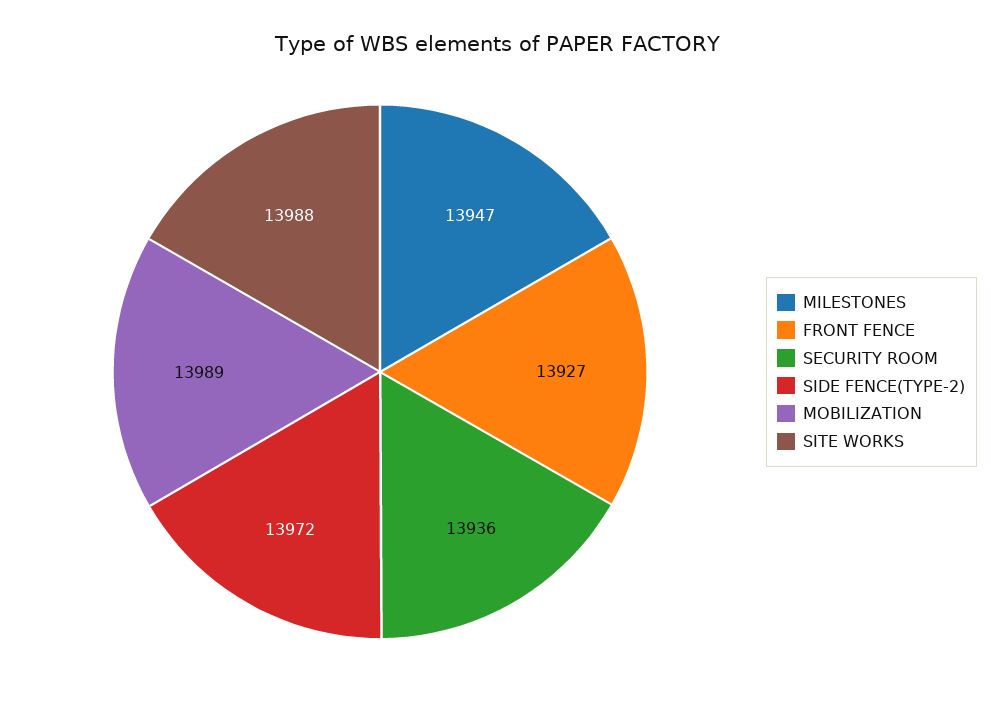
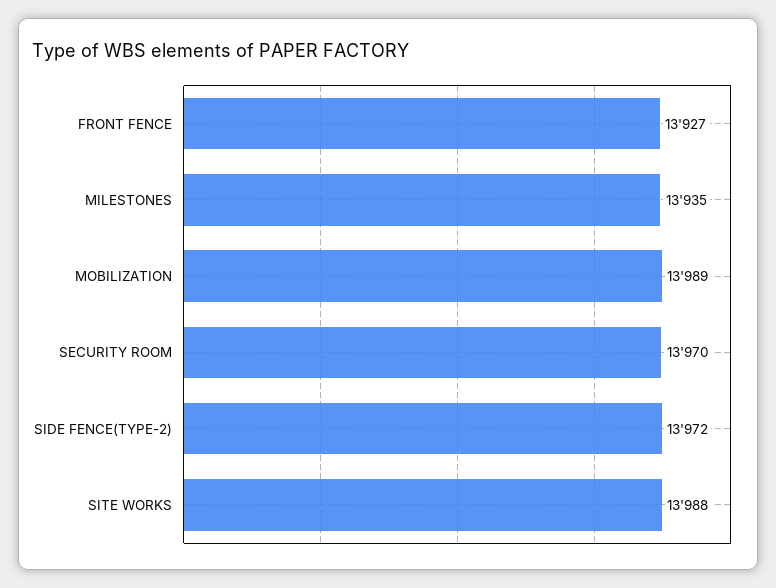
MILESTONES: 13947 -> 13935
SECURITY ROOM: 13936 -> 13970

